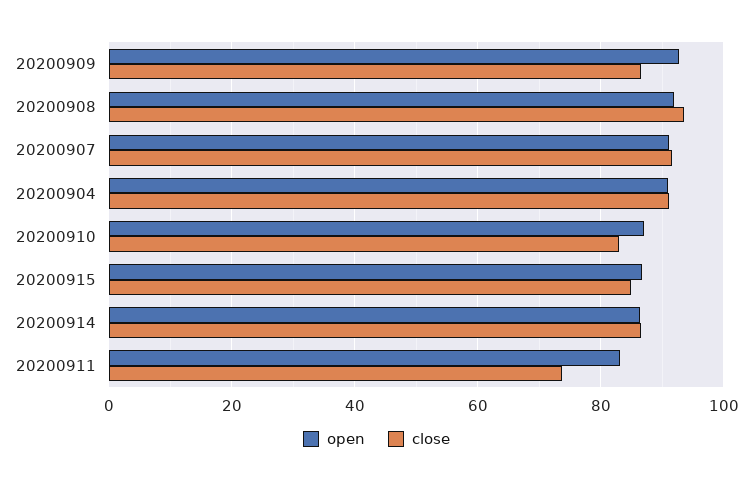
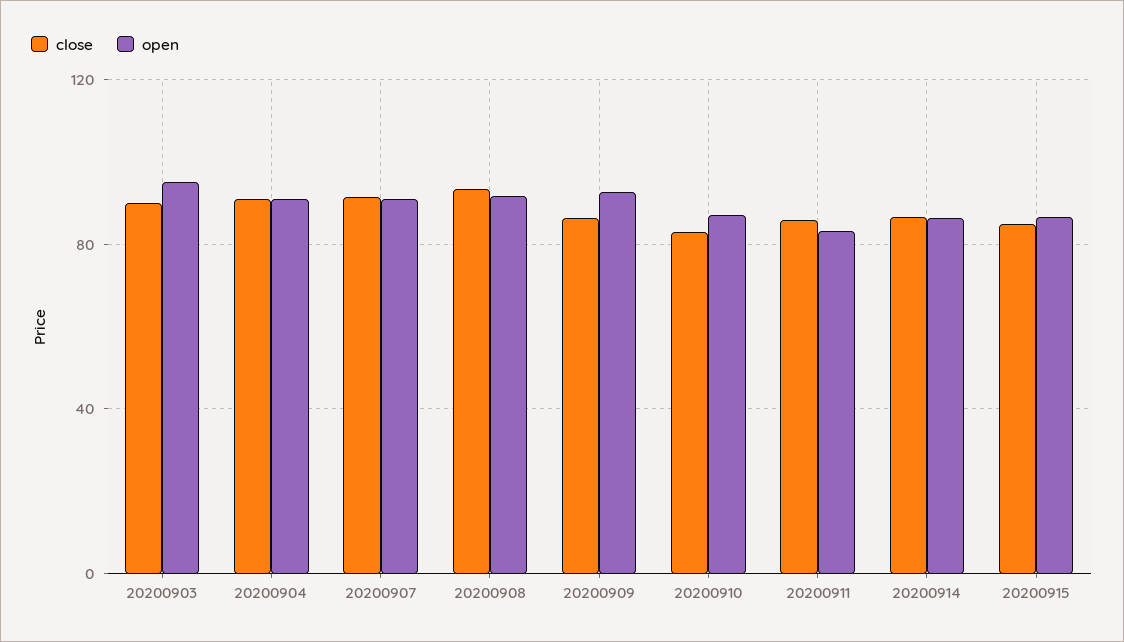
close, 20200911: 74 -> 85
close, 20200903: none -> 90
open, 20200903: none -> 95

